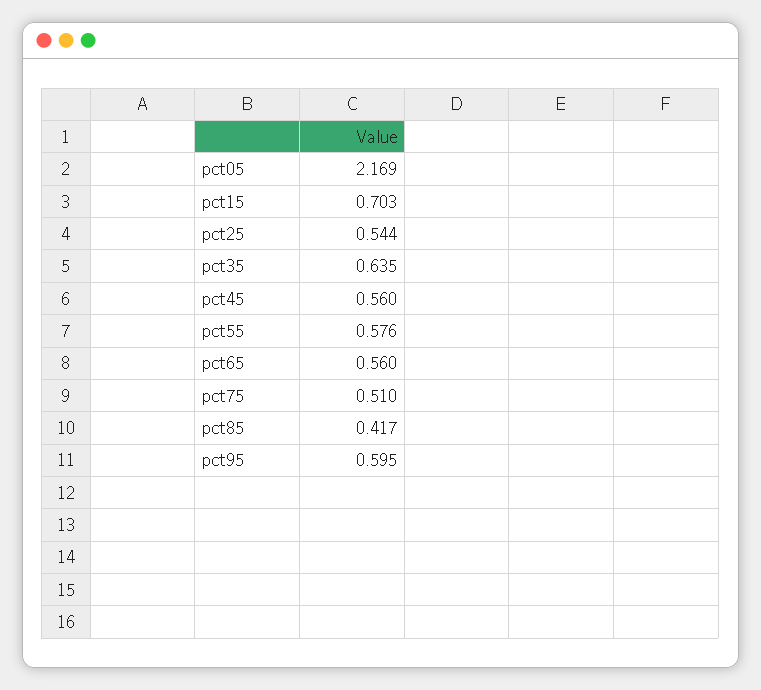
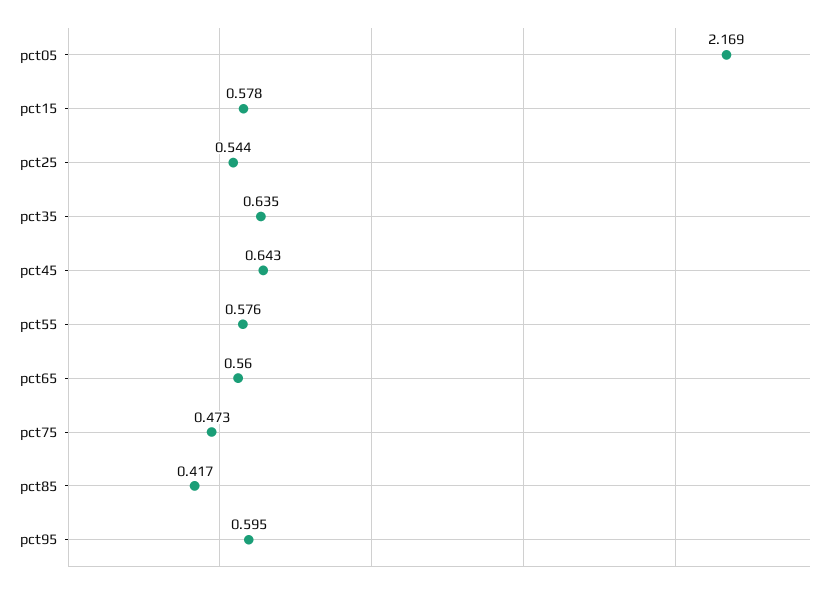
pct15: 0.703 -> 0.578
pct45: 0.56 -> 0.643
pct75: 0.51 -> 0.473

